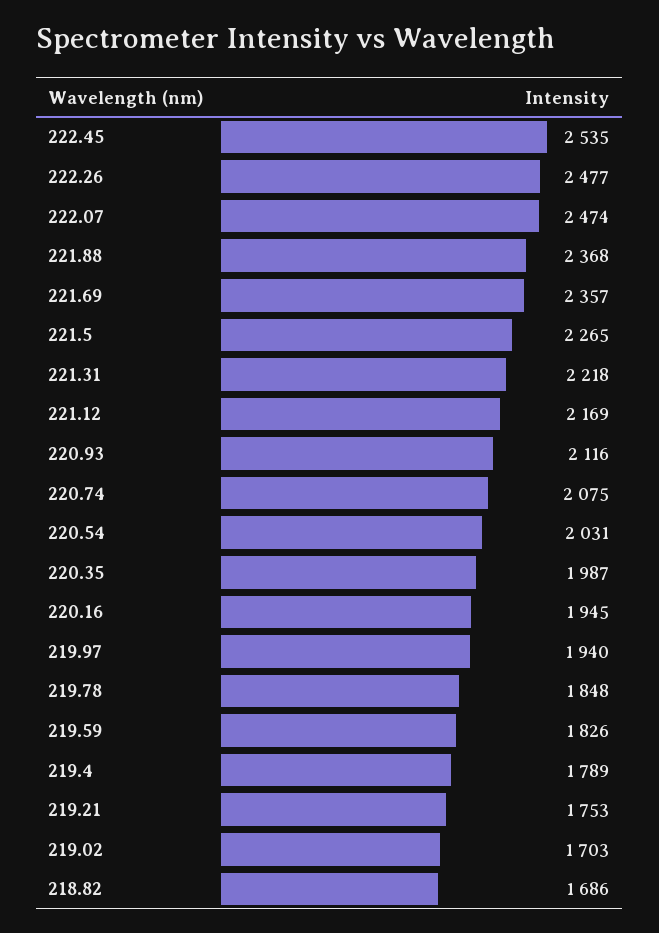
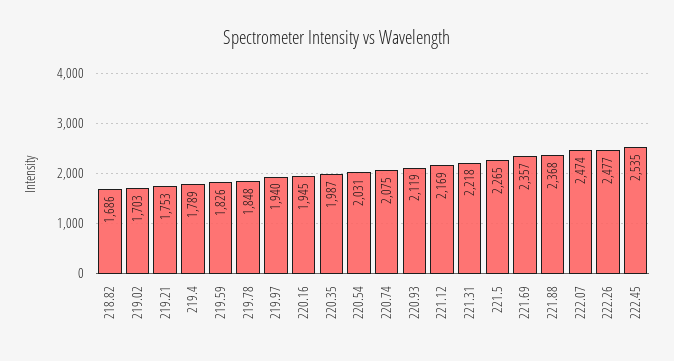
220.93: 2116 -> 2119

